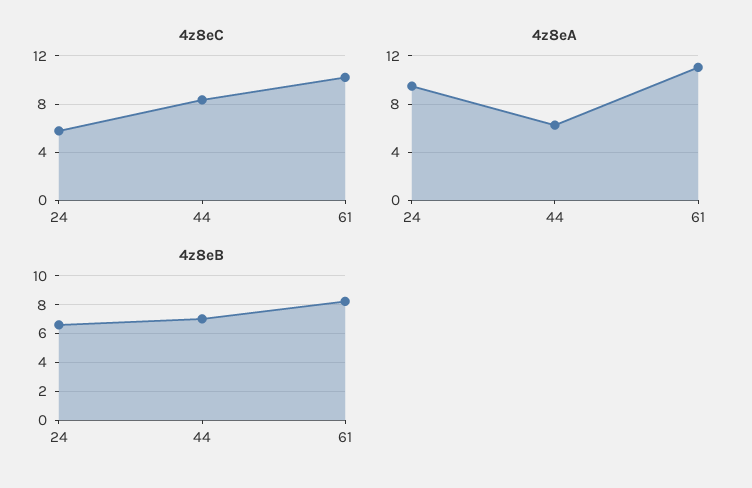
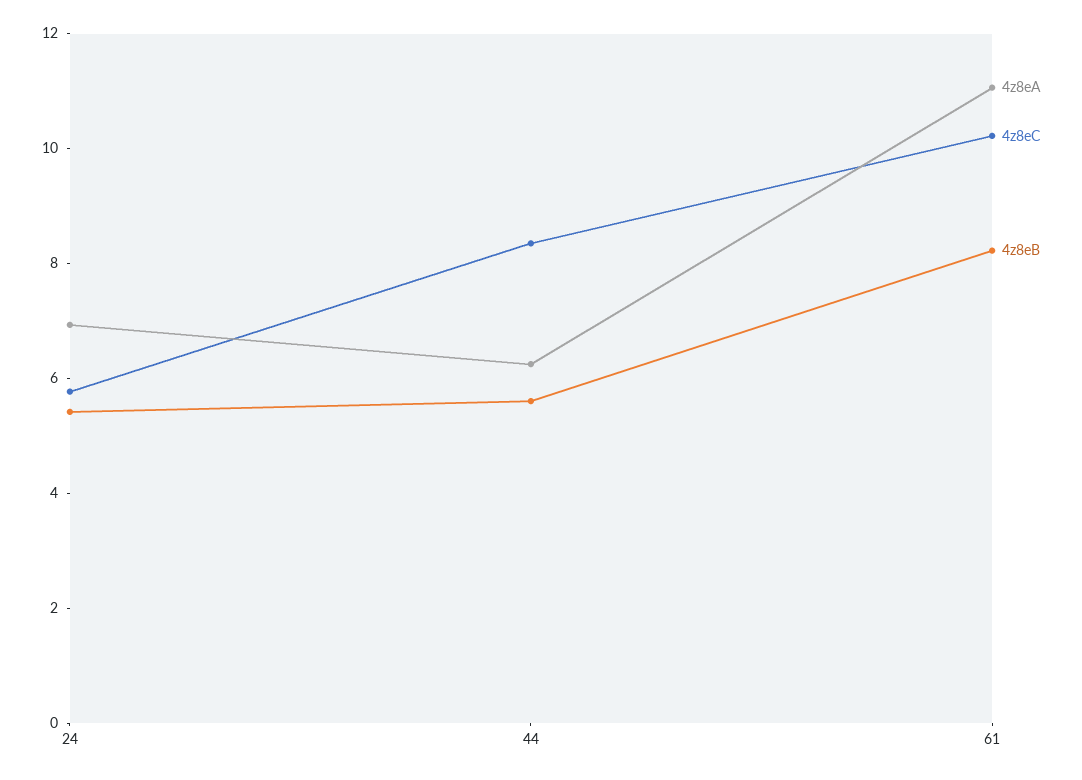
4z8eA, 24: 9.5 -> 7
4z8eB, 24: 6.5 -> 5.5
4z8eB, 44: 7 -> 5.5

